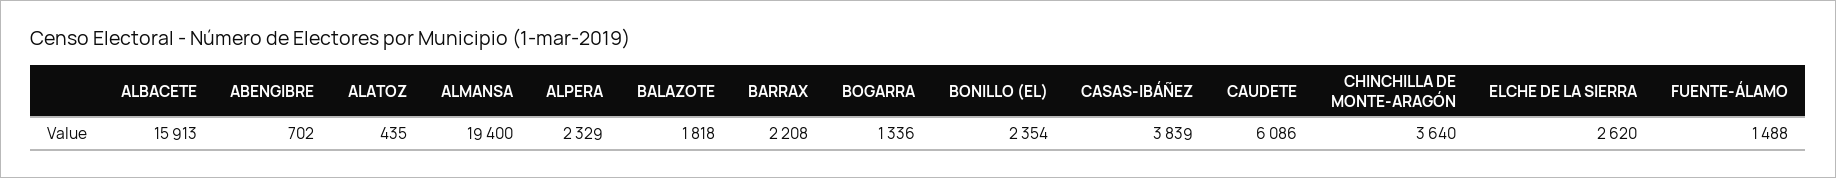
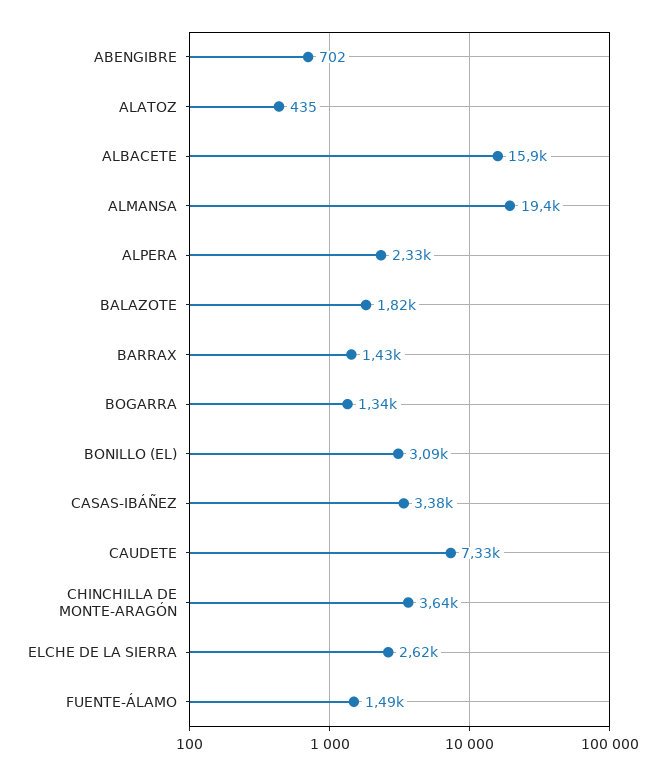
BARRAX: 2208 -> 1430
BONILLO (EL): 2354 -> 3090
CASAS-IBÁÑEZ: 3839 -> 3380
CAUDETE: 6086 -> 7330

